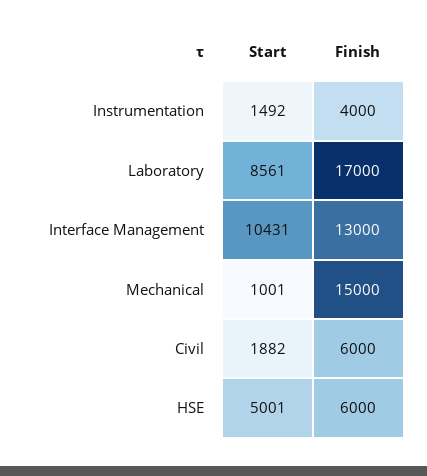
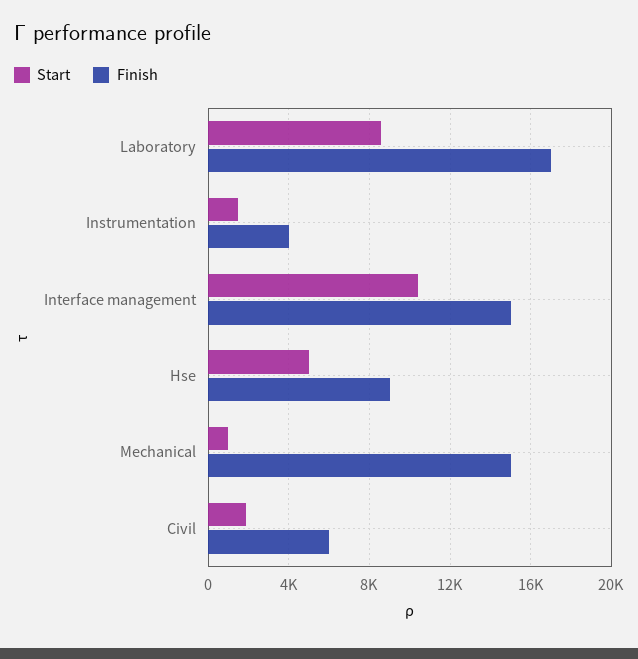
Finish, Interface Management: 13000 -> 15000
Finish, HSE: 6000 -> 9000

